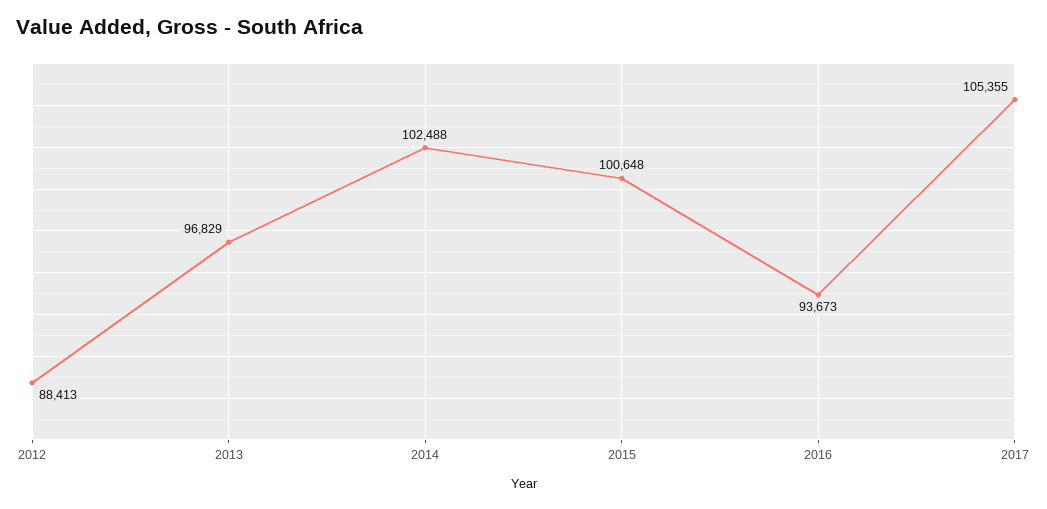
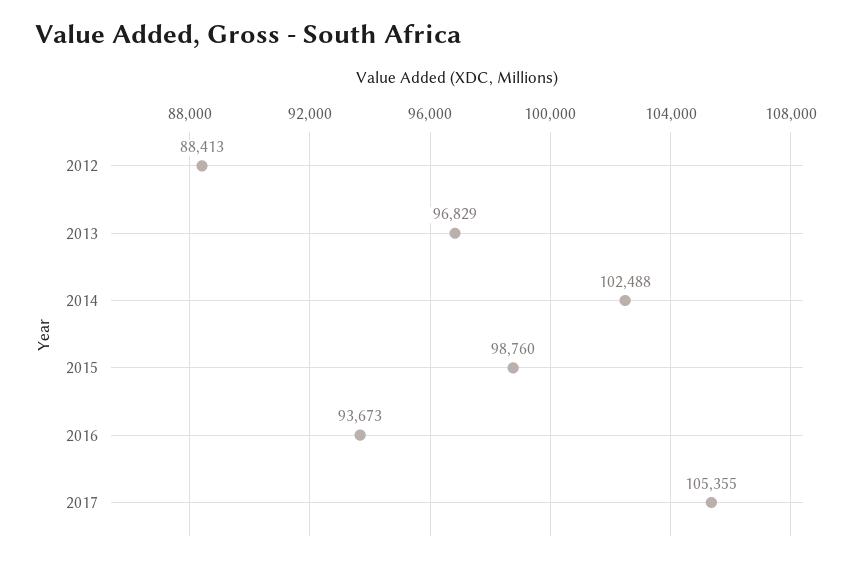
2015: 100648 -> 98760

